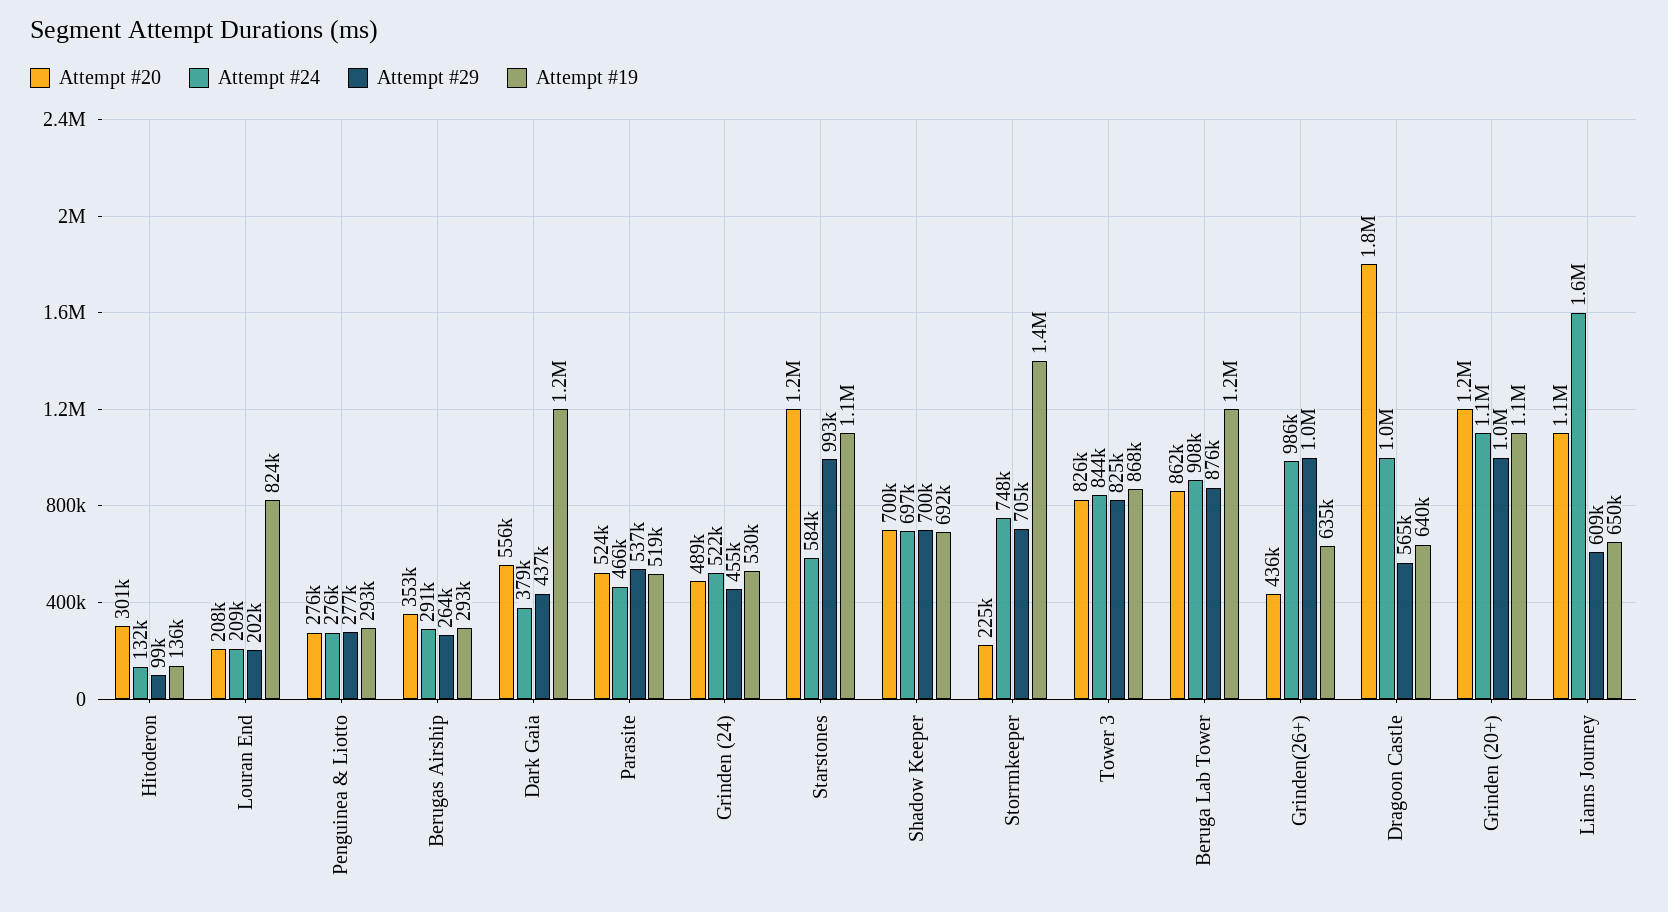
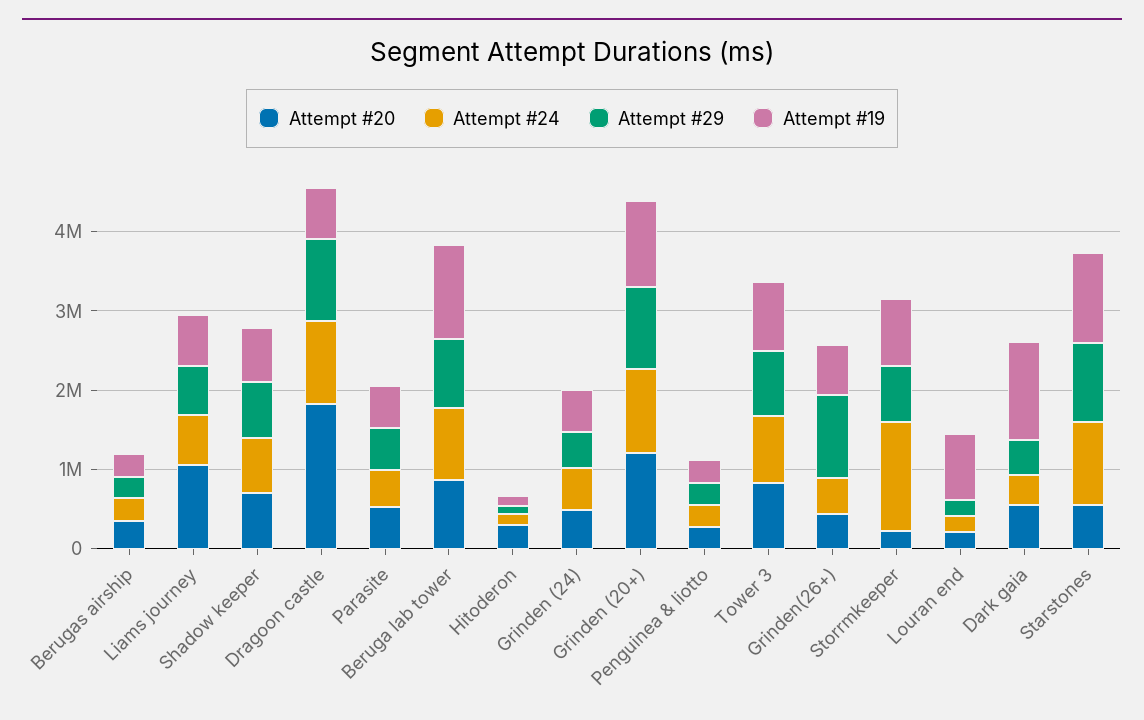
Attempt #20, Starstones: 1200000 -> 600000
Attempt #24, Starstones: 584000 -> 1000000
Attempt #24, Storrmkeeper: 748000 -> 1400000
Attempt #19, Storrmkeeper: 1400000 -> 800000
Attempt #24, Grinden(26+): 986000 -> 400000
Attempt #29, Dragoon Castle: 565000 -> 1000000
Attempt #24, Liams Journey: 1600000 -> 600000

